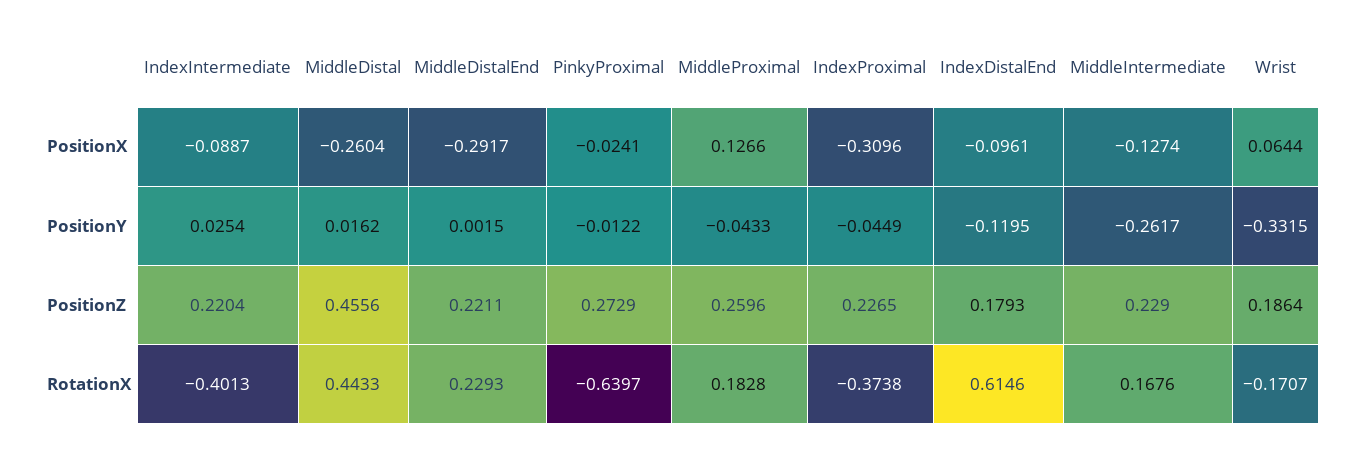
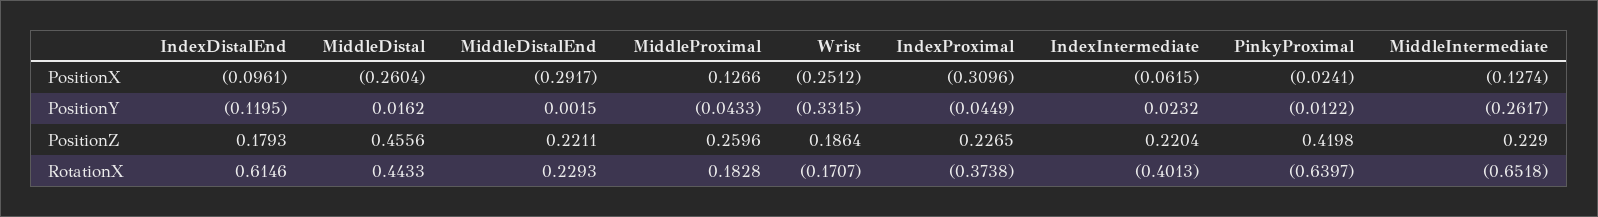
IndexIntermediate, PositionX: -0.0887 -> -0.0615
Wrist, PositionX: 0.0644 -> -0.2512
IndexIntermediate, PositionY: 0.0254 -> 0.0232
PinkyProximal, PositionZ: 0.2729 -> 0.4198
MiddleIntermediate, RotationX: 0.1676 -> -0.6518

